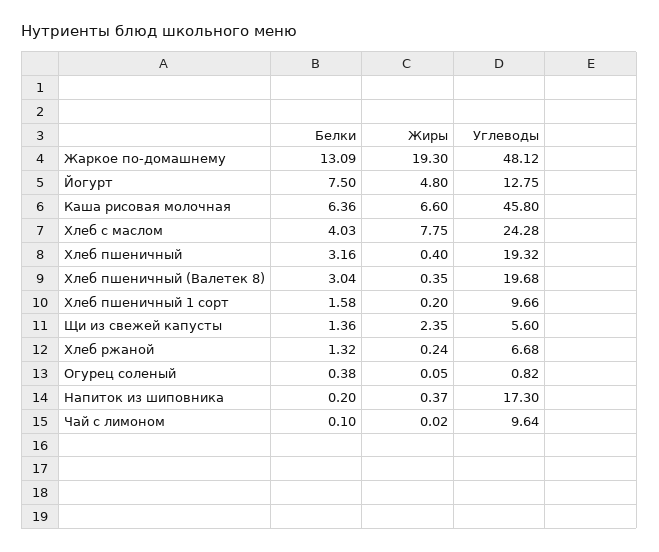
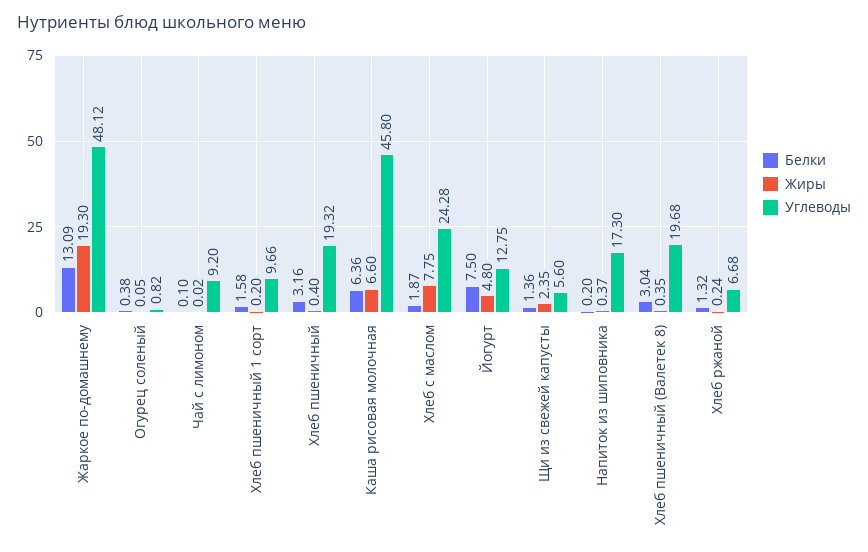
Белки, Хлеб с маслом: 4.03 -> 1.87
Углеводы, Чай с лимоном: 9.64 -> 9.2

